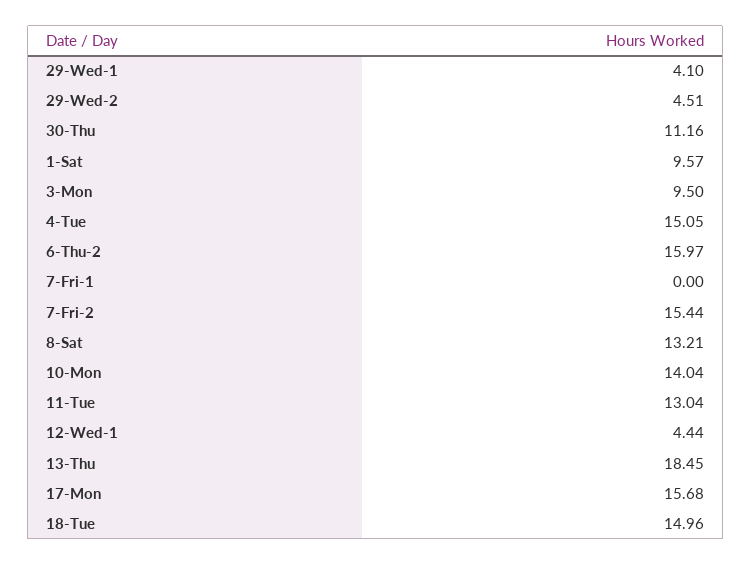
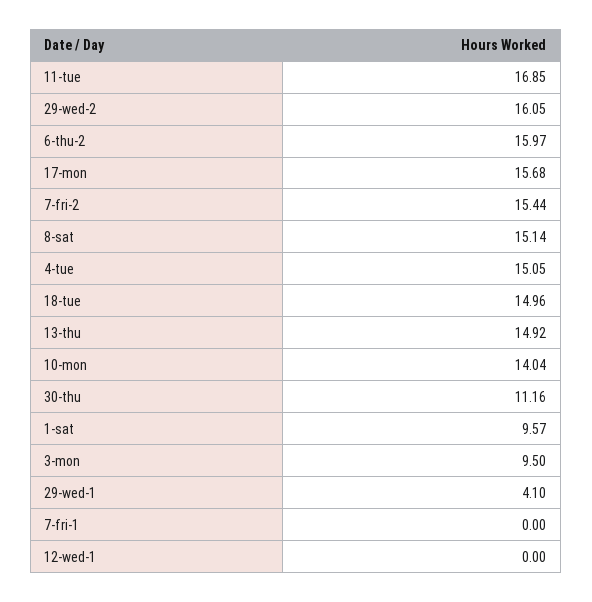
29-Wed-2: 4.51 -> 16.05
8-Sat: 13.21 -> 15.14
11-Tue: 13.04 -> 16.85
12-Wed-1: 4.44 -> 0
13-Thu: 18.45 -> 14.92

